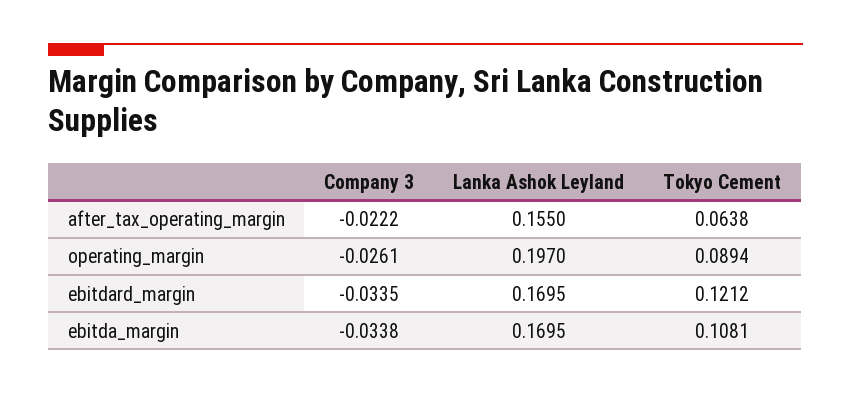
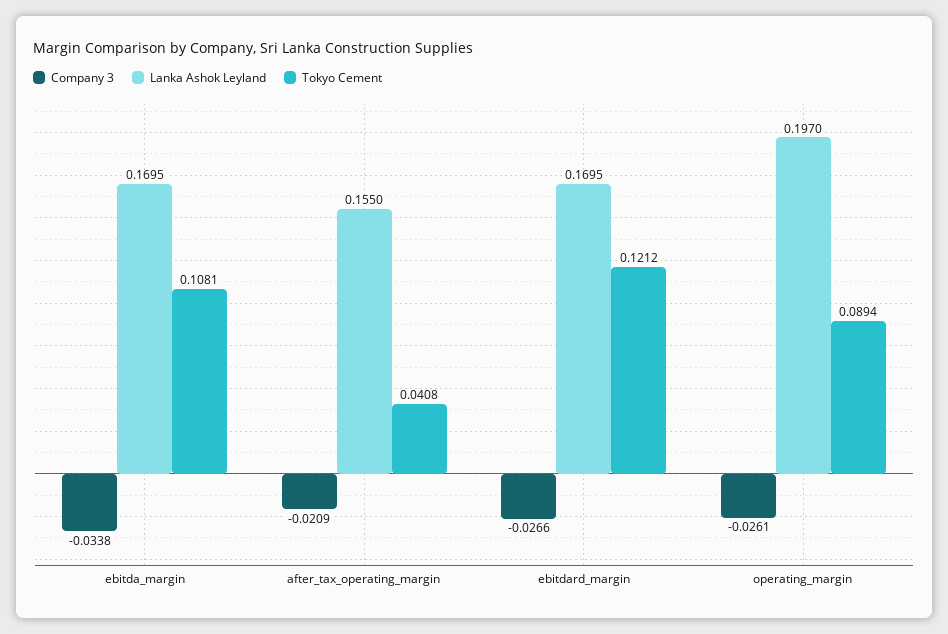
Company 3, after_tax_operating_margin: -0.0222 -> -0.0209
Tokyo Cement, after_tax_operating_margin: 0.0638 -> 0.0408
Company 3, ebitdard_margin: -0.0335 -> -0.0266

